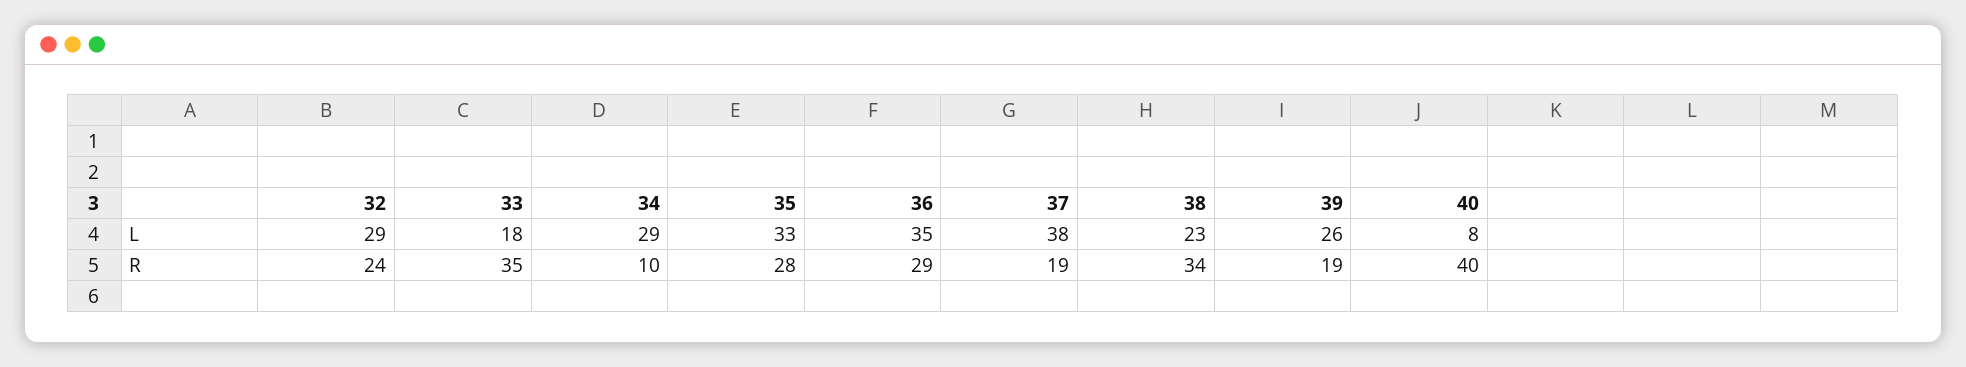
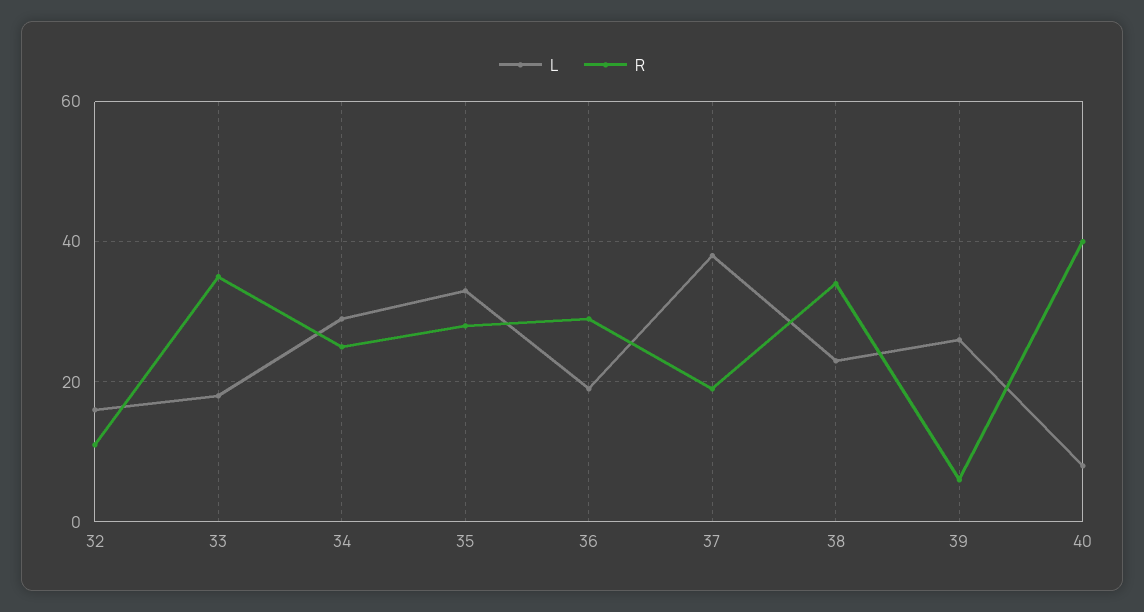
L, 32: 29 -> 15
L, 36: 35 -> 20
R, 32: 24 -> 10
R, 34: 10 -> 25
R, 39: 19 -> 5

